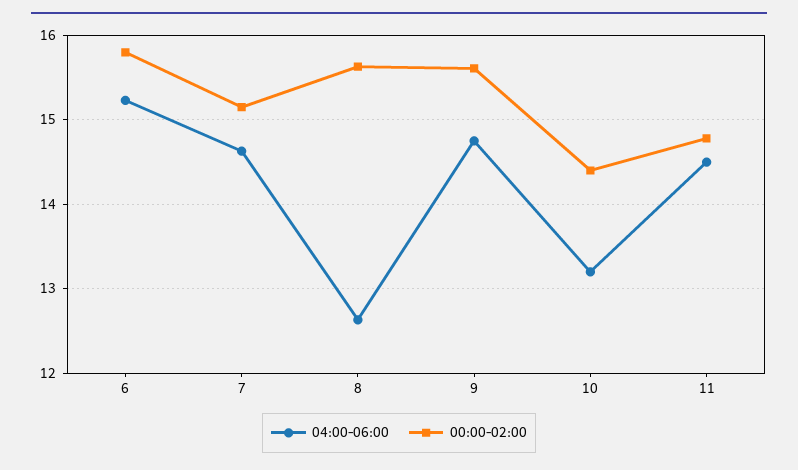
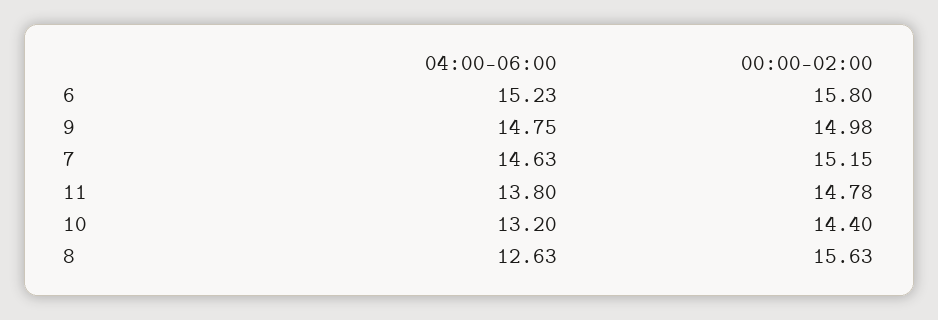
00:00-02:00, 9: 15.6 -> 14.98
04:00-06:00, 11: 14.5 -> 13.8

